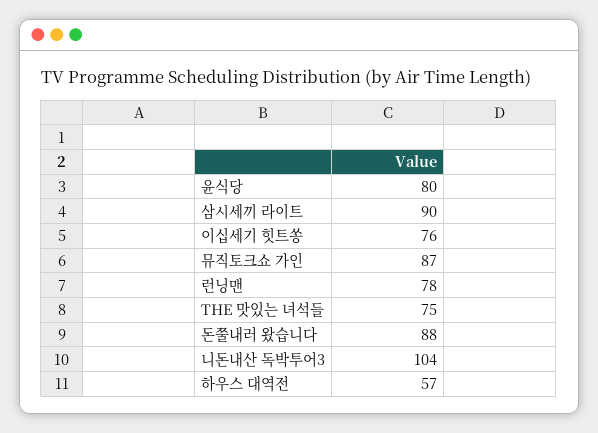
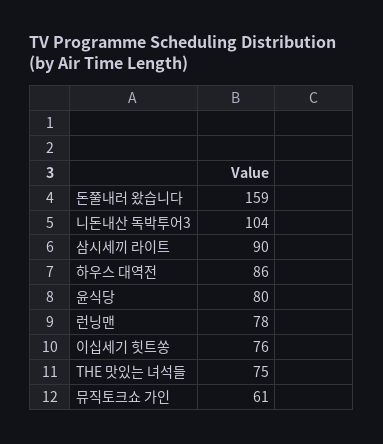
뮤직토크쇼 가인: 87 -> 61
돈쭐내러 왔습니다: 88 -> 159
하우스 대역전: 57 -> 86

